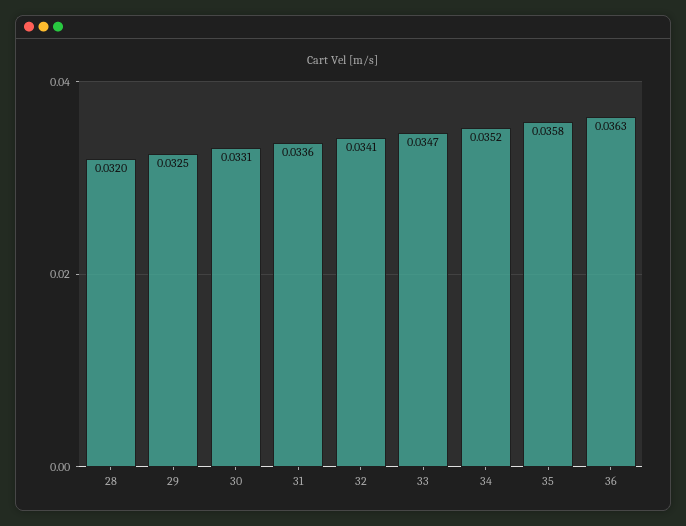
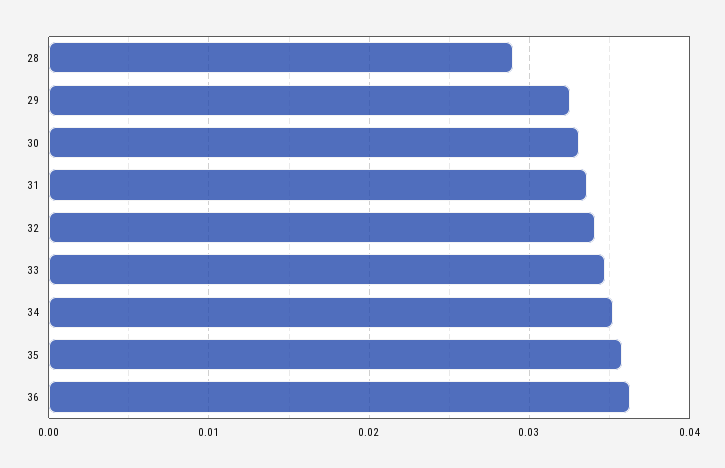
28: 0.032 -> 0.029

